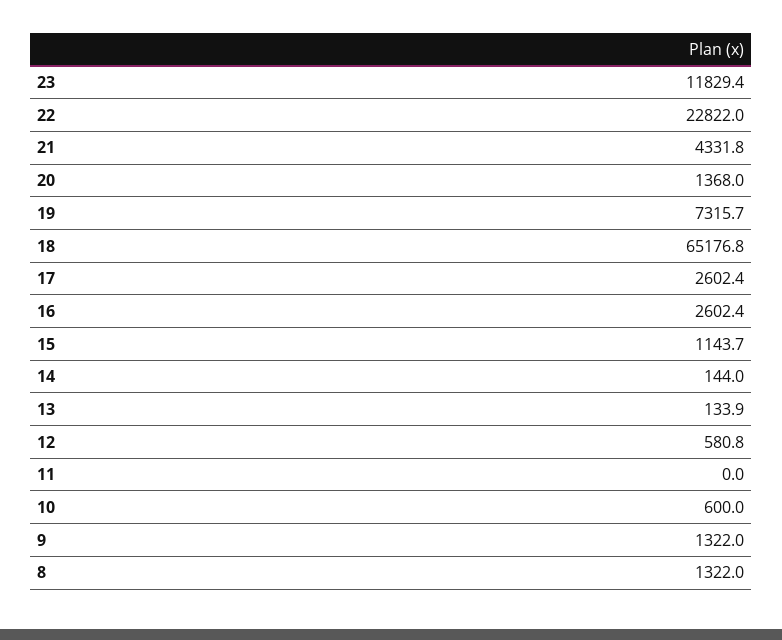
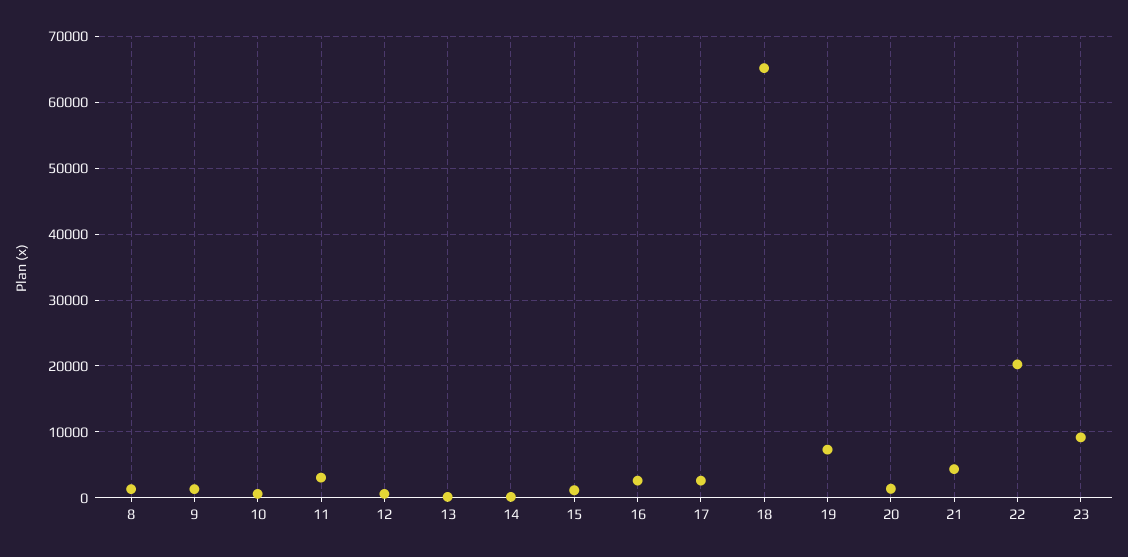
23: 11829.4 -> 9000
22: 22822 -> 20000
11: 0 -> 3000

